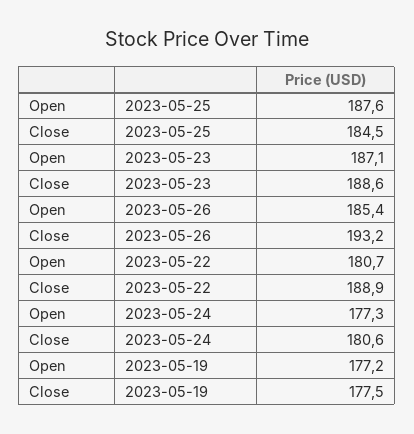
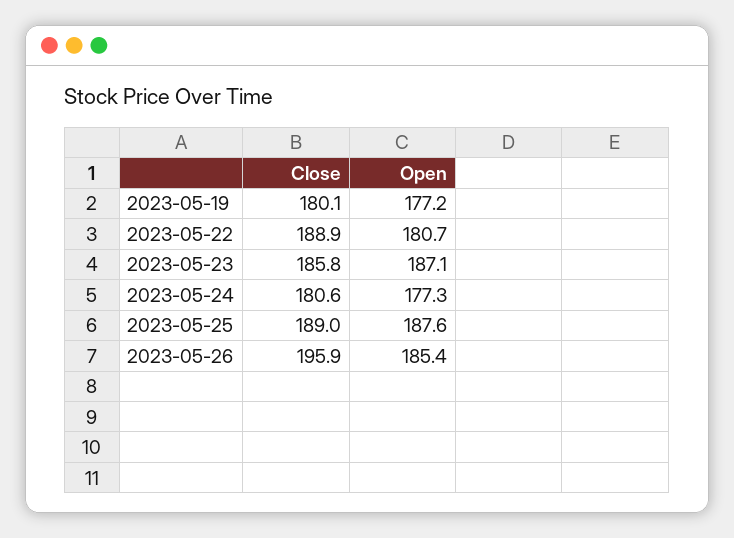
Close, 2023-05-25: 184.5 -> 189
Close, 2023-05-23: 188.6 -> 185.8
Close, 2023-05-26: 193.2 -> 195.9
Close, 2023-05-19: 177.5 -> 180.1

